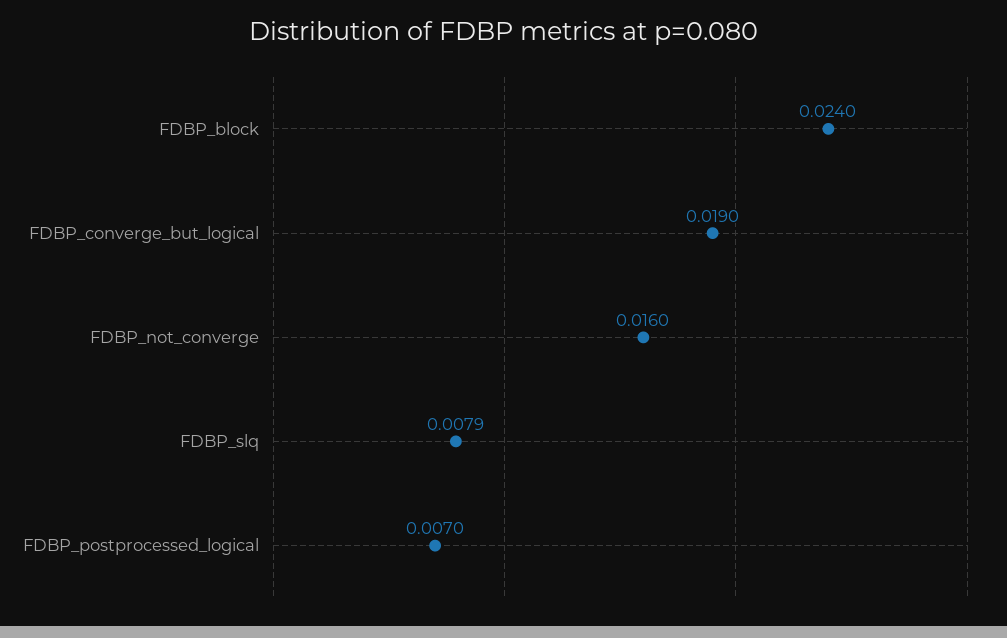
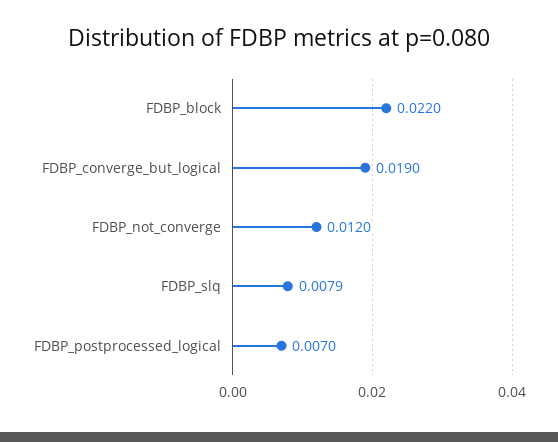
FDBP_block: 0.024 -> 0.022
FDBP_not_converge: 0.016 -> 0.012

